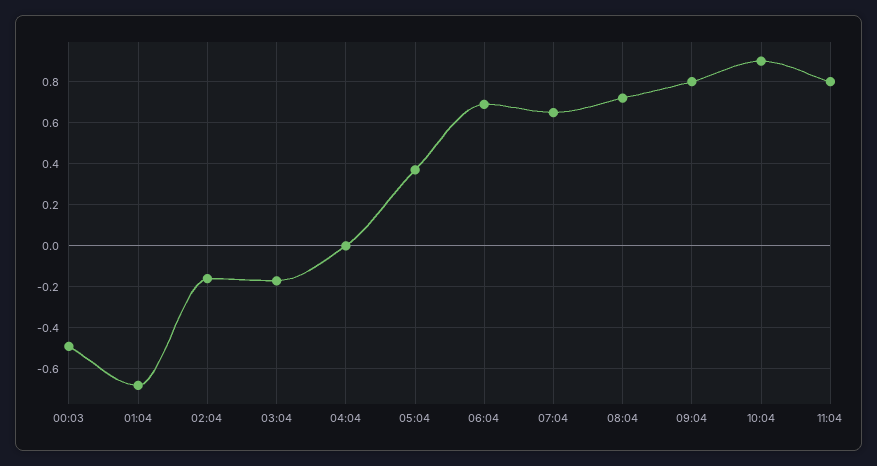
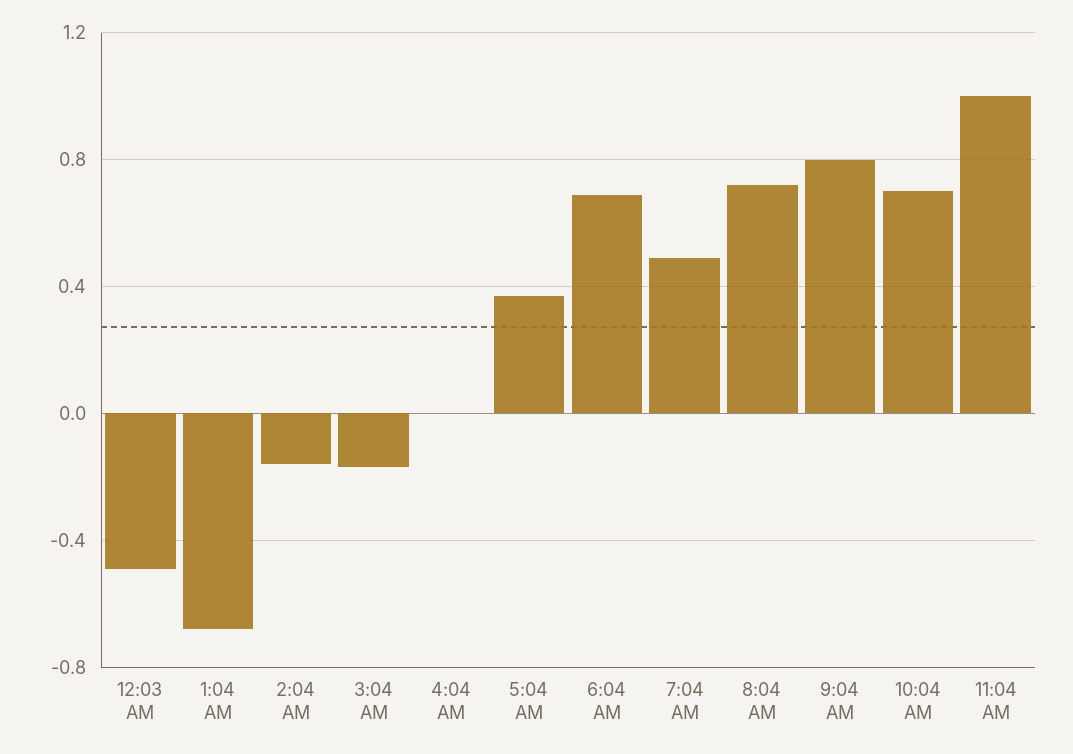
07:04: 0.65 -> 0.5
10:04: 0.9 -> 0.7
11:04: 0.8 -> 1

